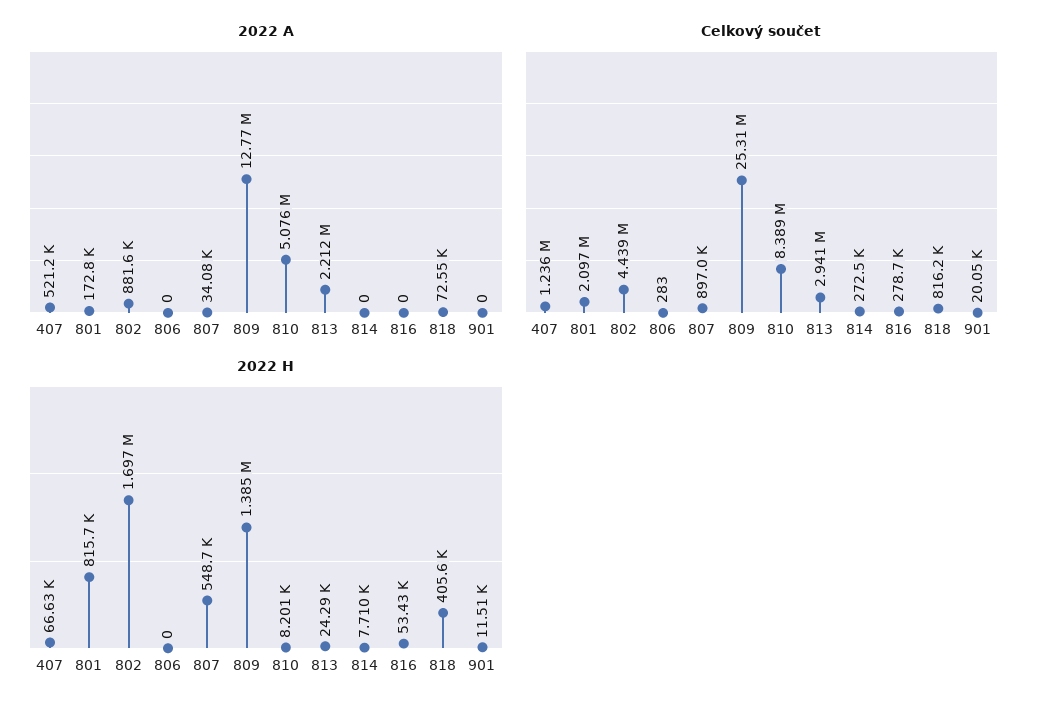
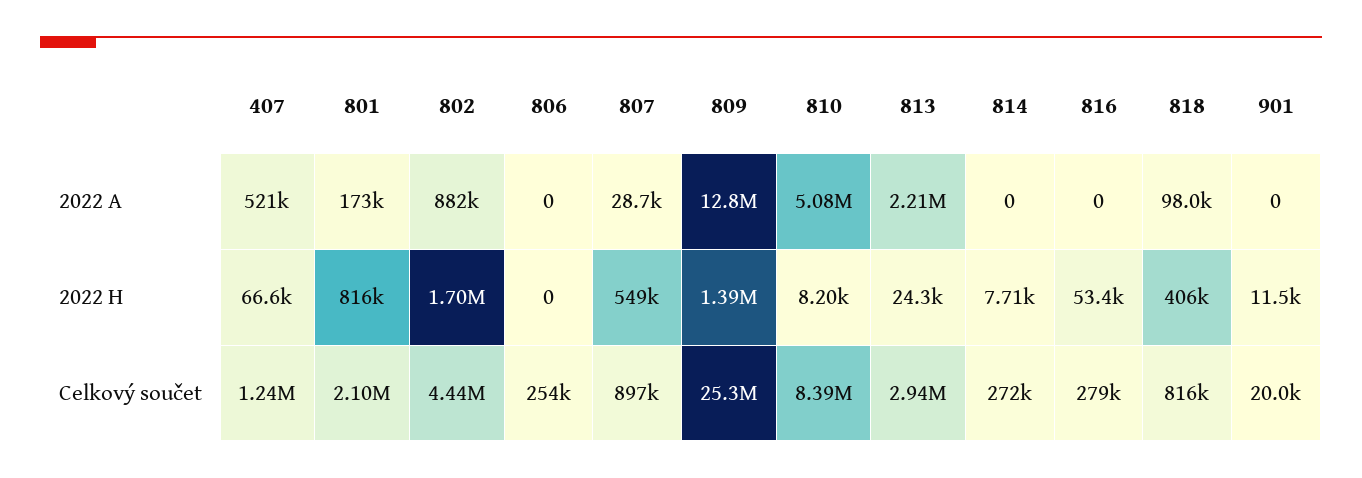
2022 A, 807: 34080 -> 28700
2022 A, 818: 72550 -> 98000
Celkový součet, 806: 283 -> 254000

